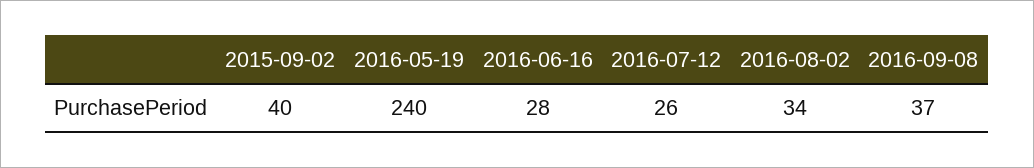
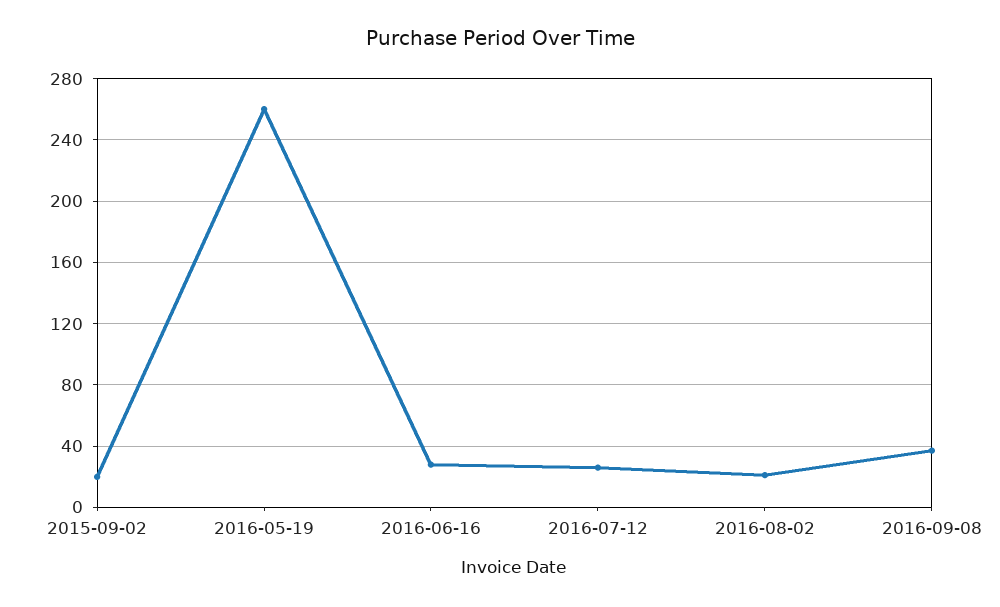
2015-09-02: 40 -> 20
2016-05-19: 240 -> 260
2016-08-02: 34 -> 20

